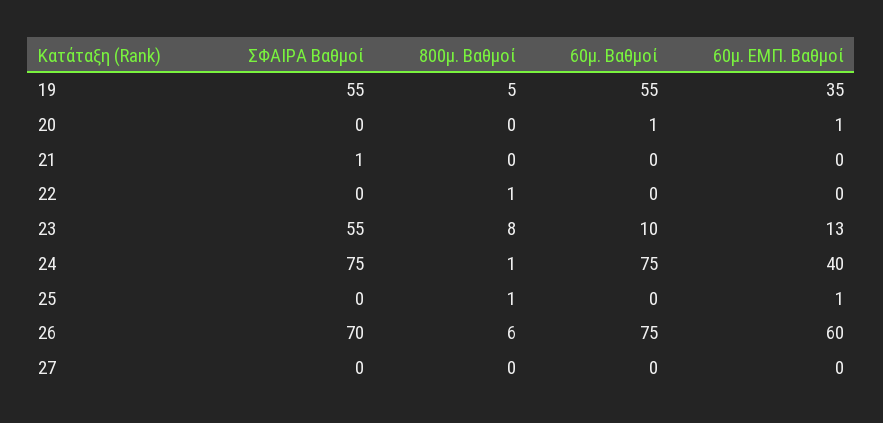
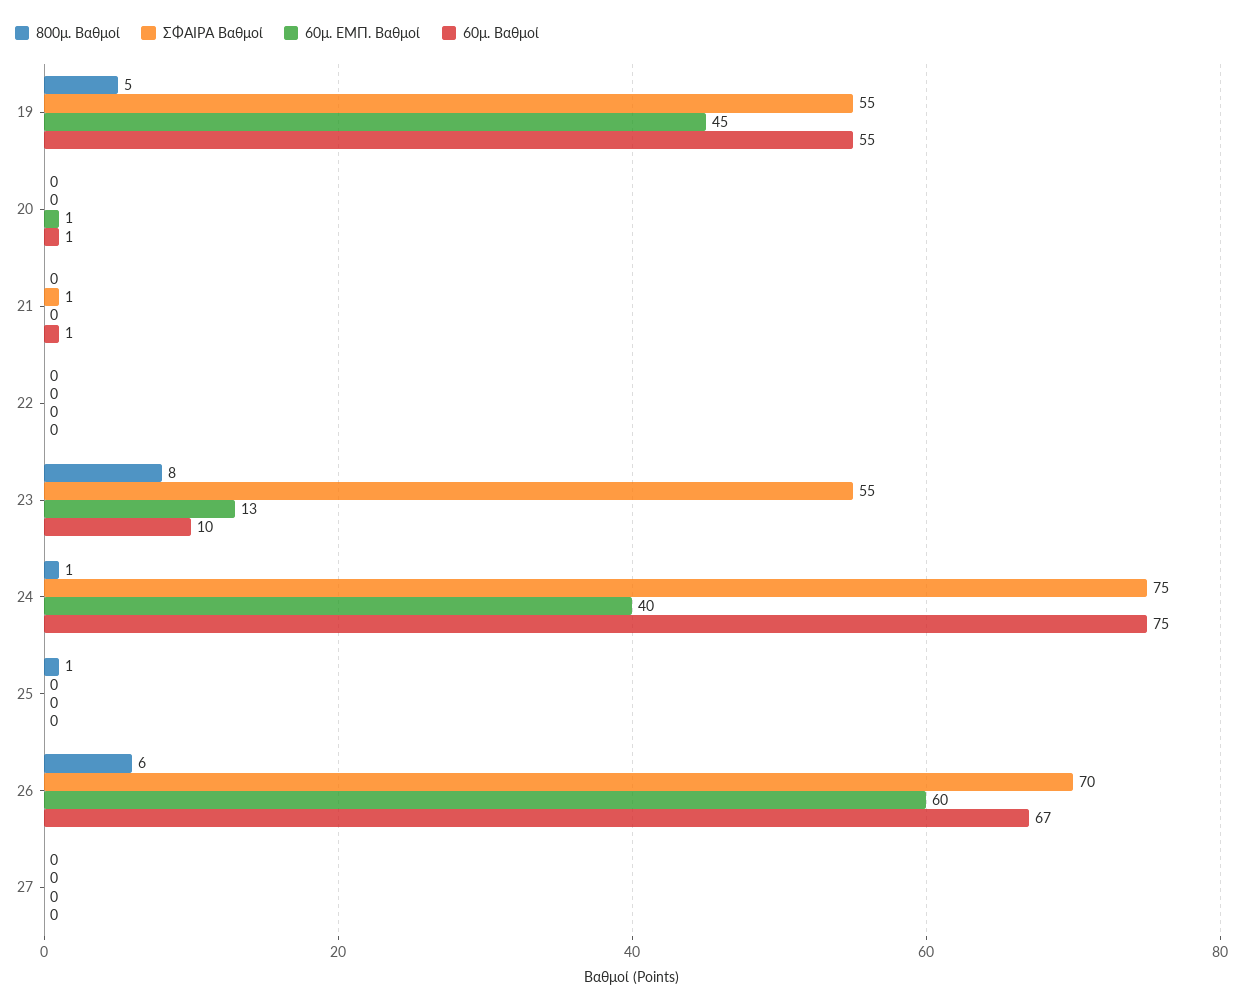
60μ. ΕΜΠ. Βαθμοί, 19: 35 -> 45
60μ. Βαθμοί, 21: 0 -> 1
800μ. Βαθμοί, 22: 1 -> 0
60μ. ΕΜΠ. Βαθμοί, 25: 1 -> 0
60μ. Βαθμοί, 26: 75 -> 67

